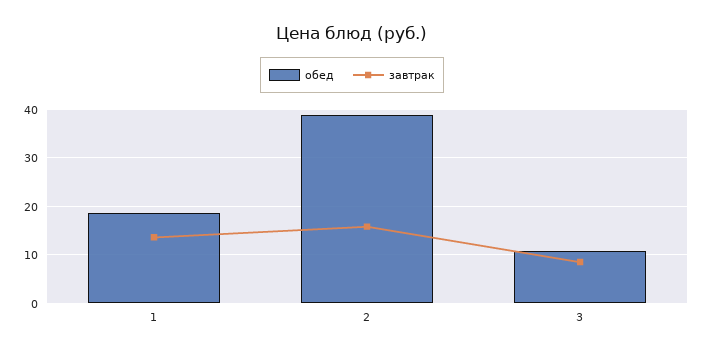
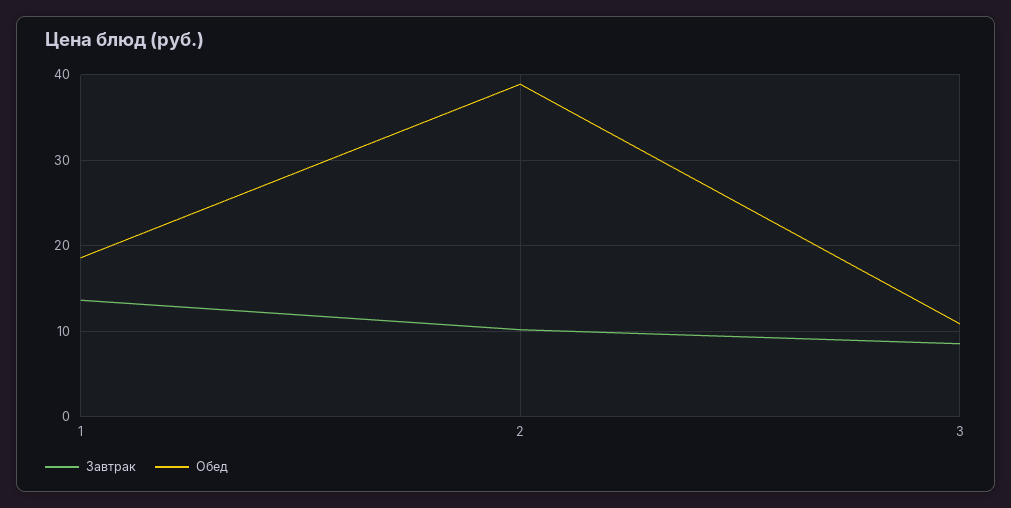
завтрак, 2: 16 -> 10

